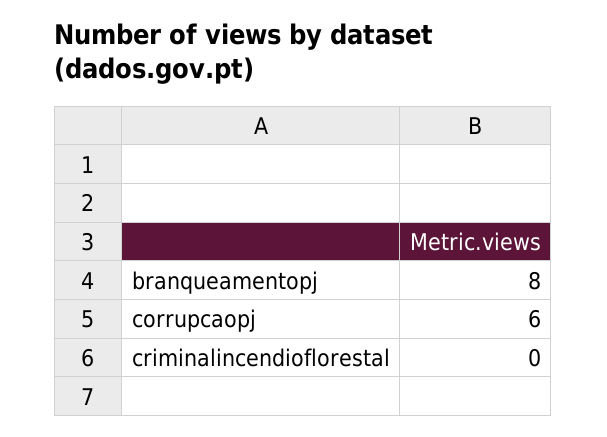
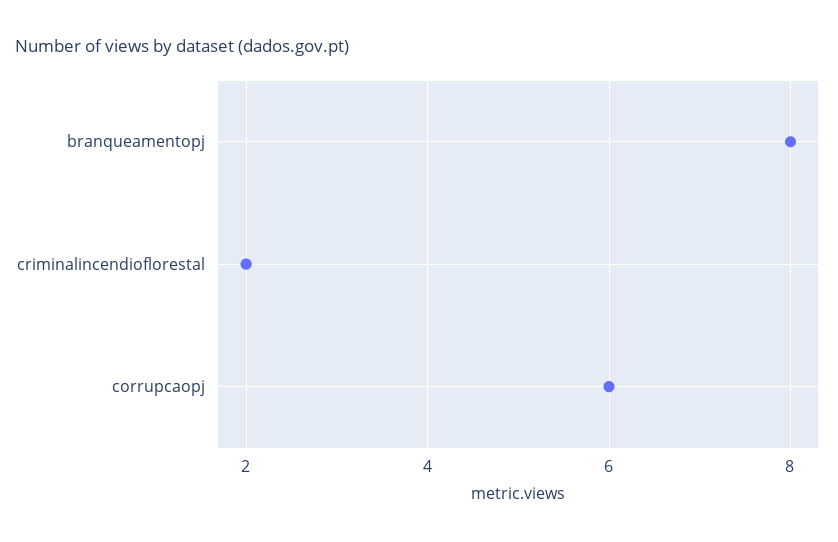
criminalincendioflorestal: 0 -> 2

